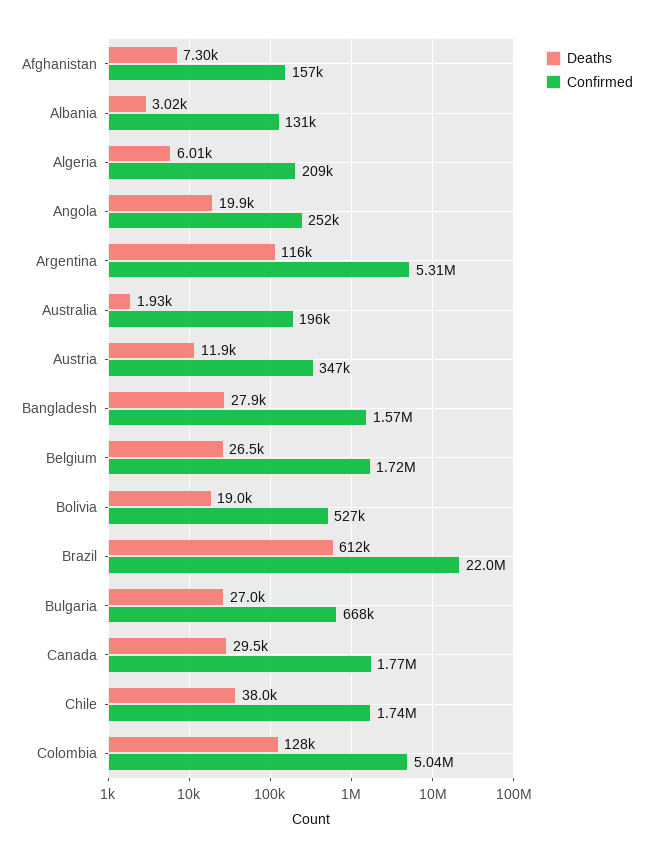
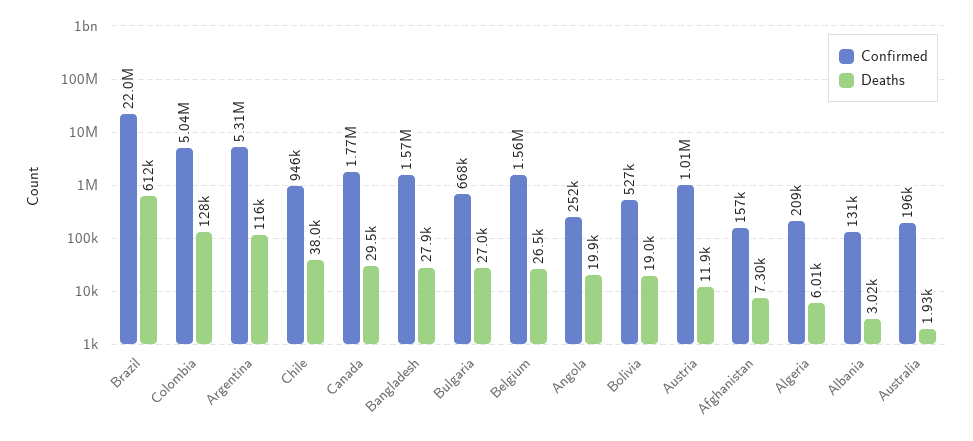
Confirmed, Austria: 347000 -> 1010000
Confirmed, Belgium: 1720000 -> 1560000
Confirmed, Chile: 1740000 -> 946000

